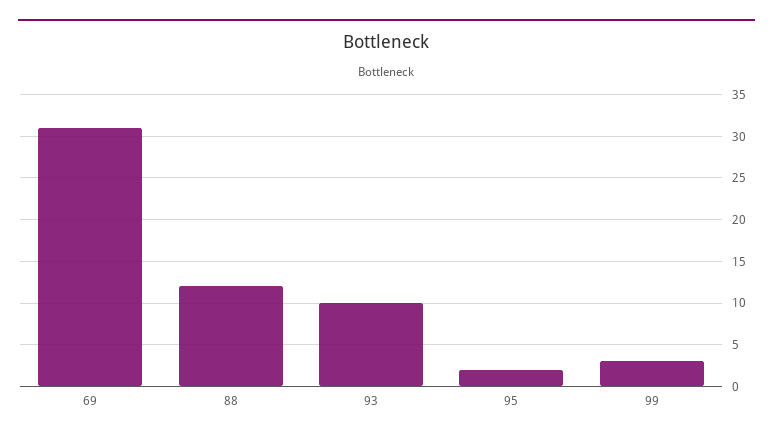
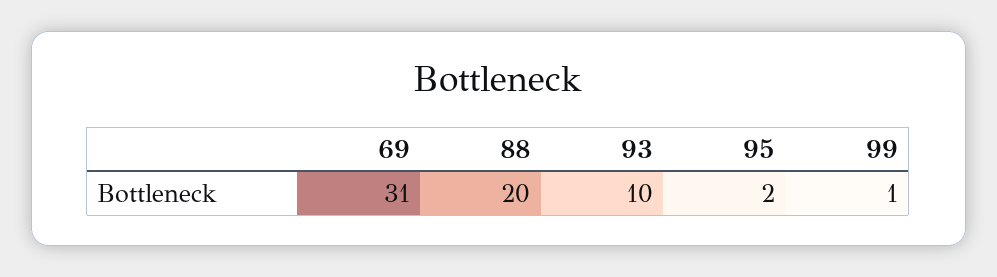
88: 12 -> 20
99: 3 -> 1

